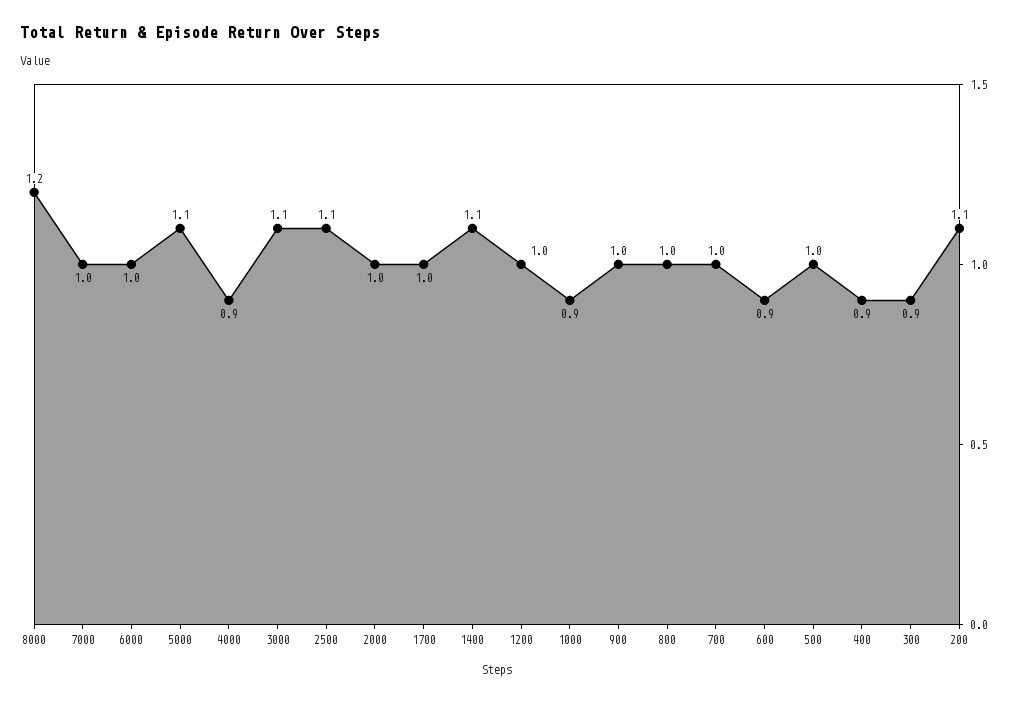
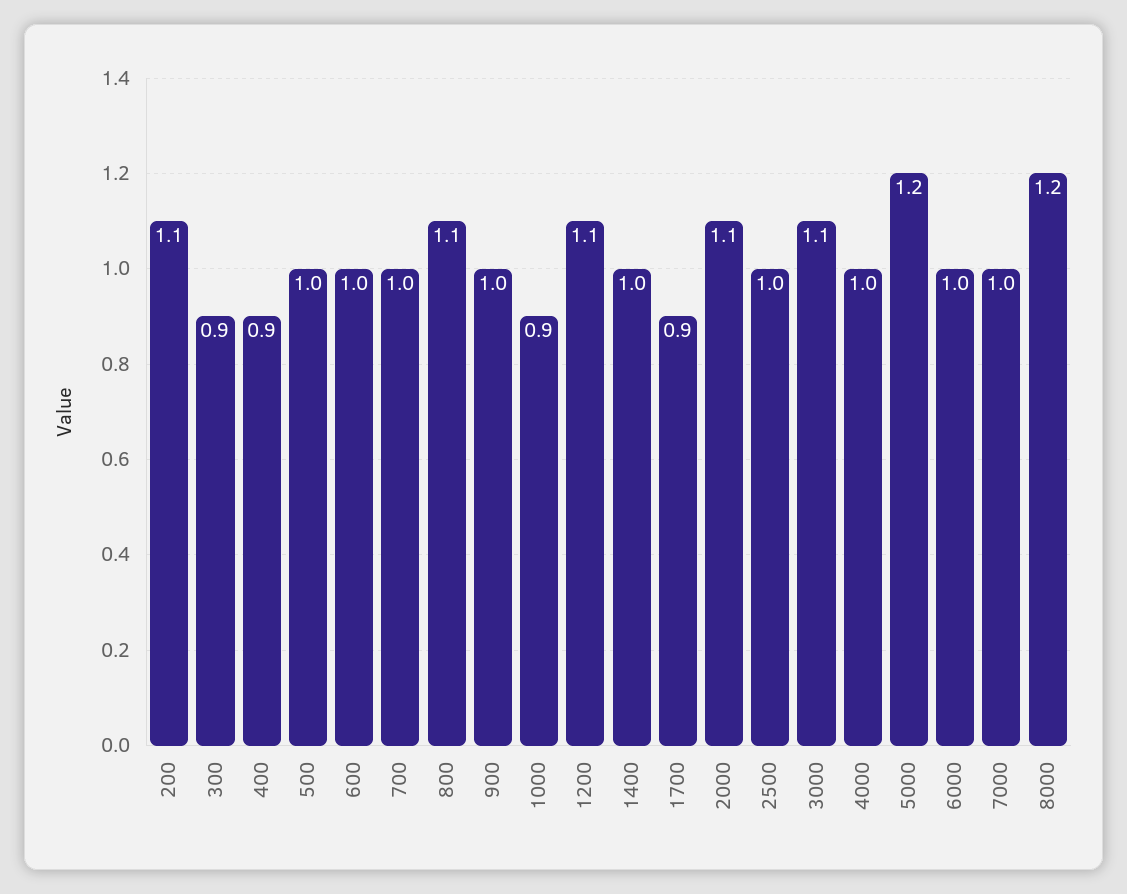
5000: 1.1 -> 1.2
4000: 0.9 -> 1
2500: 1.1 -> 1
2000: 1 -> 1.1
1700: 1 -> 0.9
1400: 1.1 -> 1
1200: 1 -> 1.1
800: 1 -> 1.1
600: 0.9 -> 1

